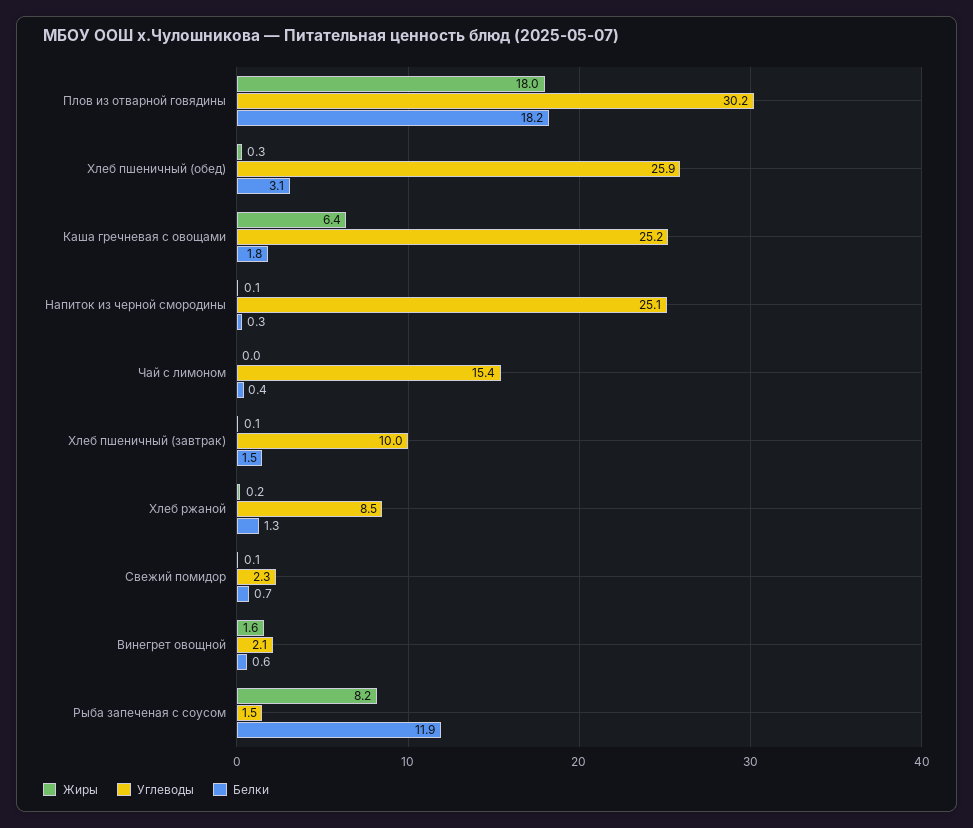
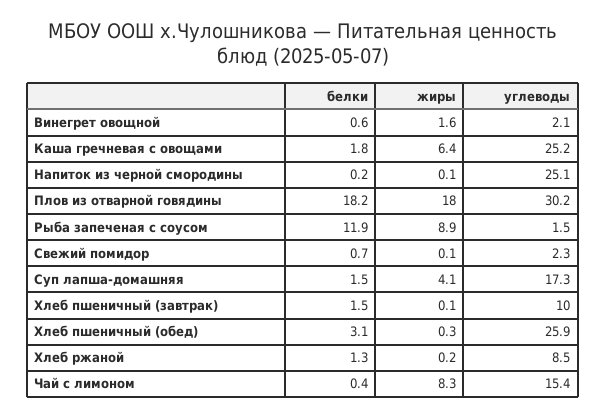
Белки, Напиток из черной смородины: 0.3 -> 0.2
Жиры, Чай с лимоном: 0 -> 8.3
Жиры, Рыба запеченая с соусом: 8.2 -> 8.9
Белки, Суп лапша-домашняя: none -> 1.5
Жиры, Суп лапша-домашняя: none -> 4.1
Углеводы, Суп лапша-домашняя: none -> 17.3

